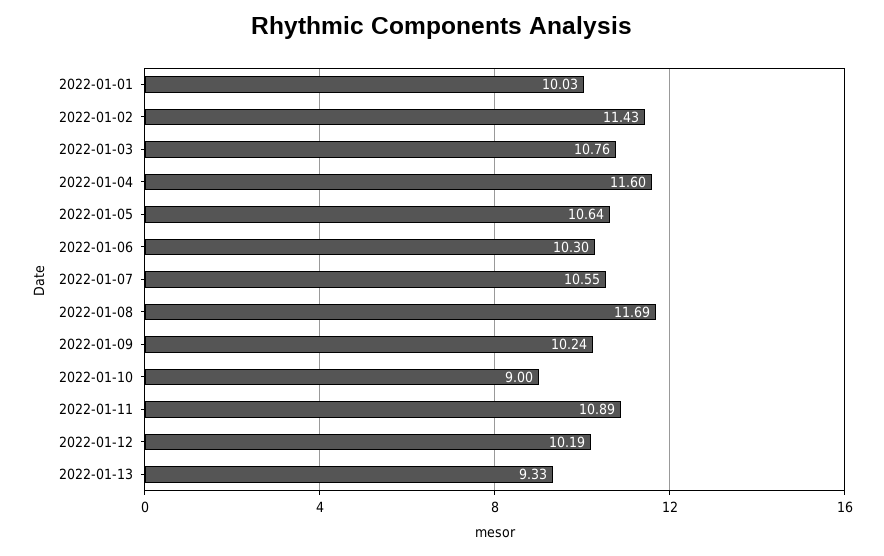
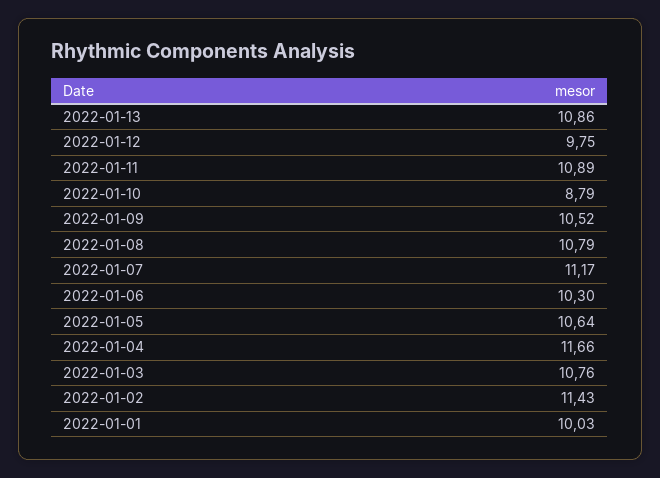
2022-01-04: 11.6 -> 11.66
2022-01-07: 10.55 -> 11.17
2022-01-08: 11.69 -> 10.79
2022-01-09: 10.24 -> 10.52
2022-01-10: 9 -> 8.79
2022-01-12: 10.19 -> 9.75
2022-01-13: 9.33 -> 10.86

